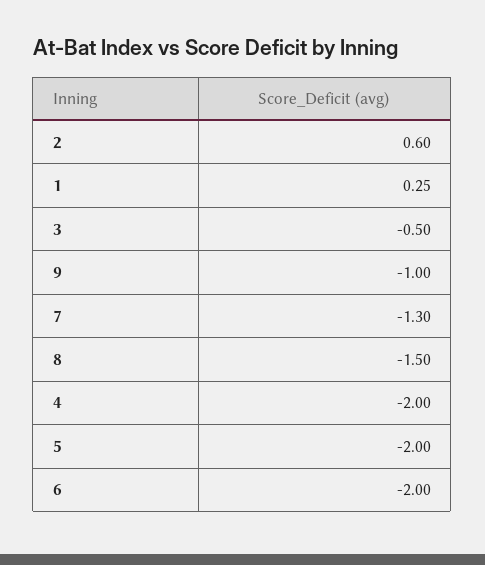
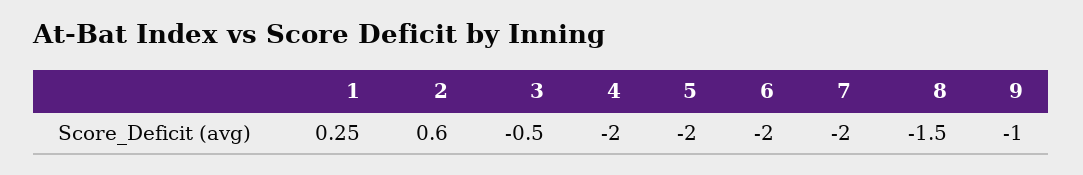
7: -1.3 -> -2

